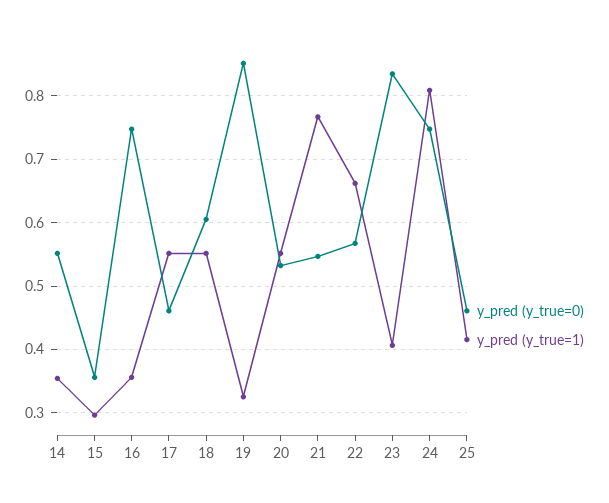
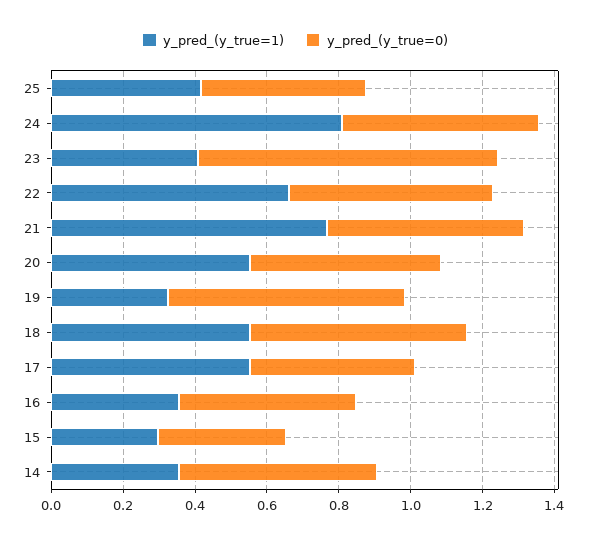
y_pred (y_true=0), 16: 0.75 -> 0.5
y_pred (y_true=0), 19: 0.85 -> 0.65
y_pred (y_true=0), 24: 0.75 -> 0.55

